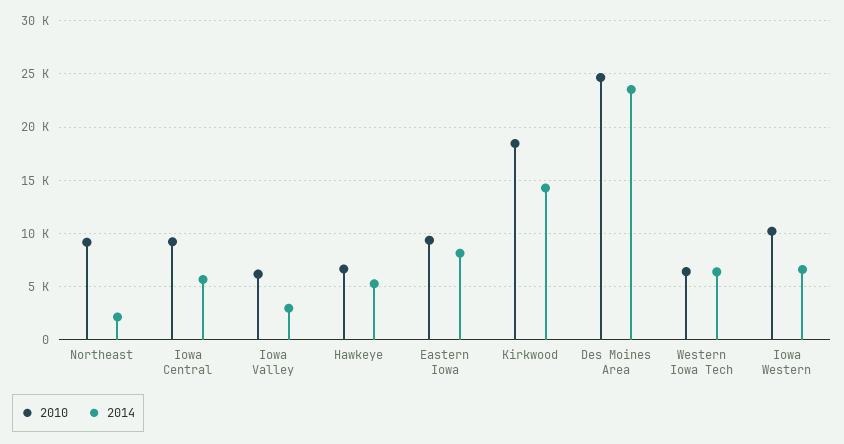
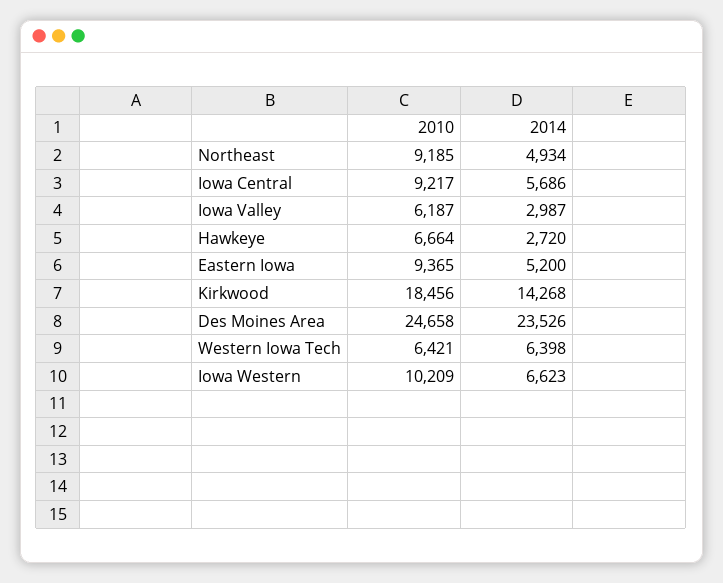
2014, Northeast: 2000 -> 4934
2014, Hawkeye: 5000 -> 2720
2014, Eastern Iowa: 8000 -> 5200

